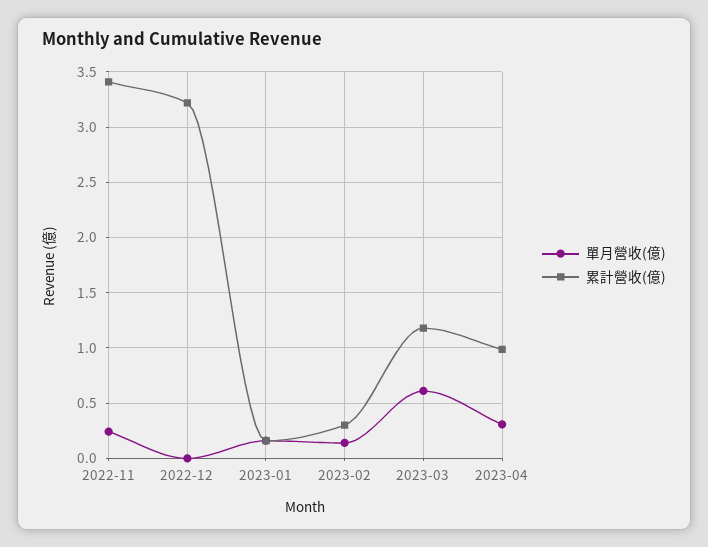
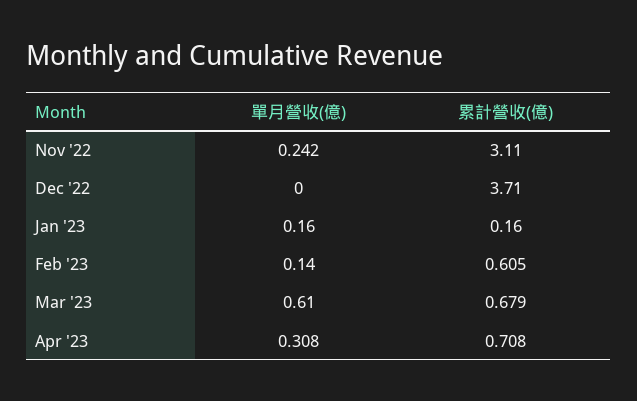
累計營收(億), 2022-11: 3.4 -> 3.11
累計營收(億), 2022-12: 3.2 -> 3.71
累計營收(億), 2023-02: 0.3 -> 0.605
累計營收(億), 2023-03: 1.2 -> 0.679
累計營收(億), 2023-04: 1 -> 0.708

